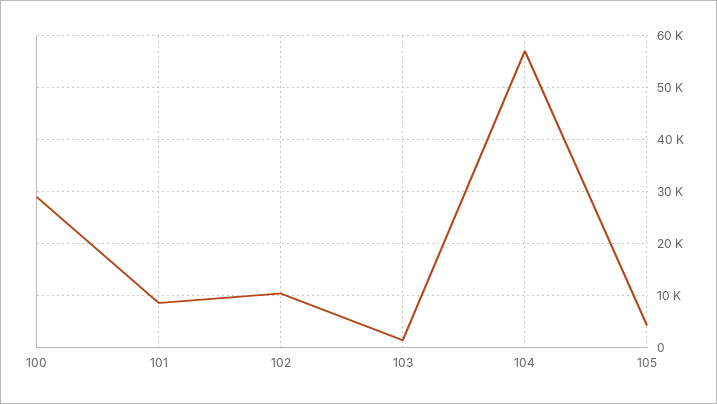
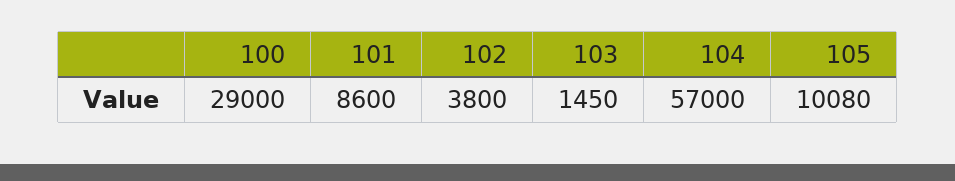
102: 10000 -> 3800
105: 4000 -> 10080

